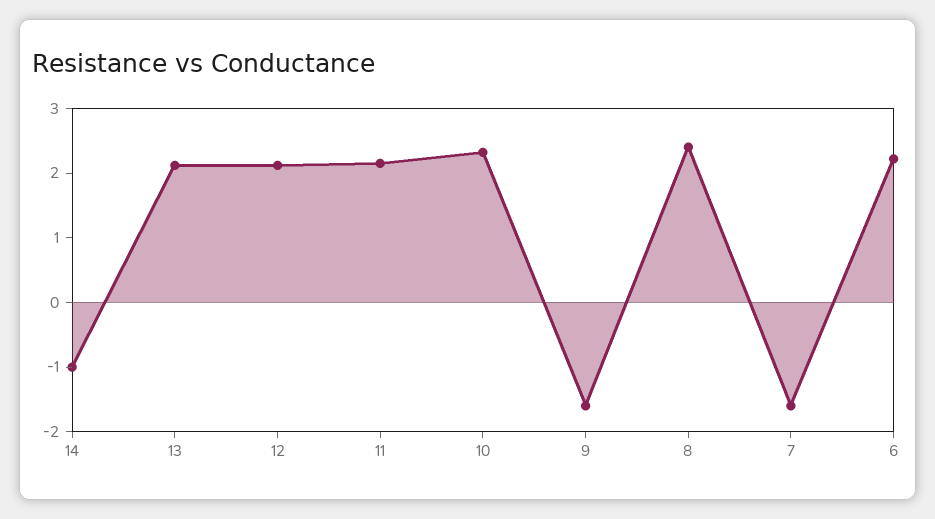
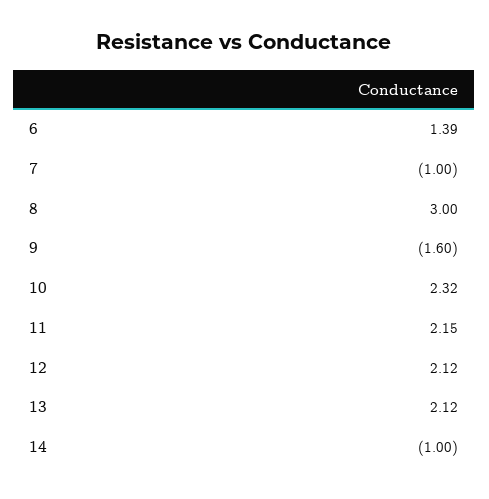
8: 2.4 -> 3
7: -1.6 -> -1
6: 2.2 -> 1.39

